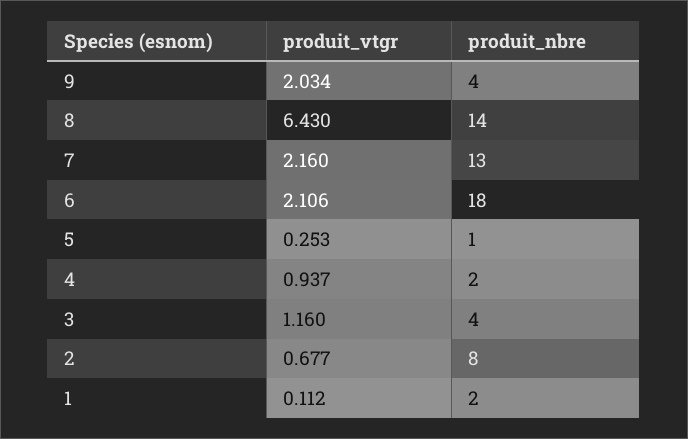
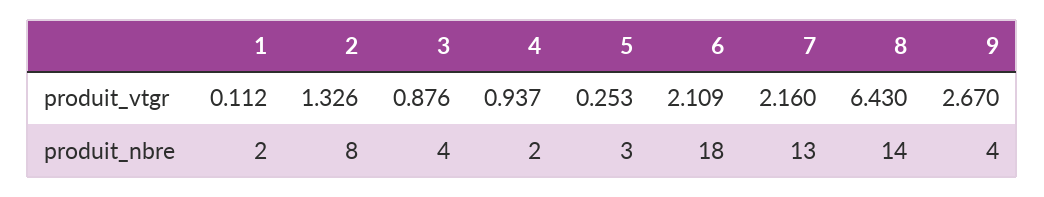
produit_vtgr, 9: 2.034 -> 2.67
produit_vtgr, 6: 2.106 -> 2.109
produit_nbre, 5: 1 -> 3
produit_vtgr, 3: 1.16 -> 0.876
produit_vtgr, 2: 0.677 -> 1.326

